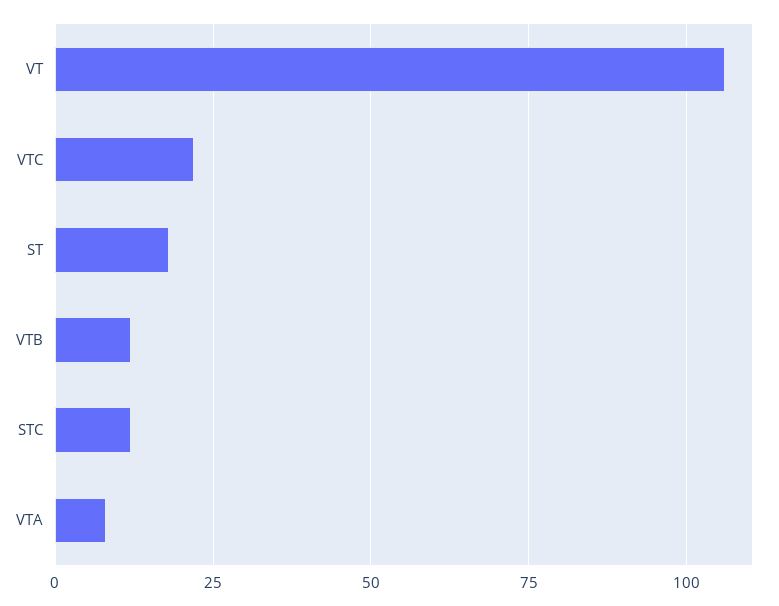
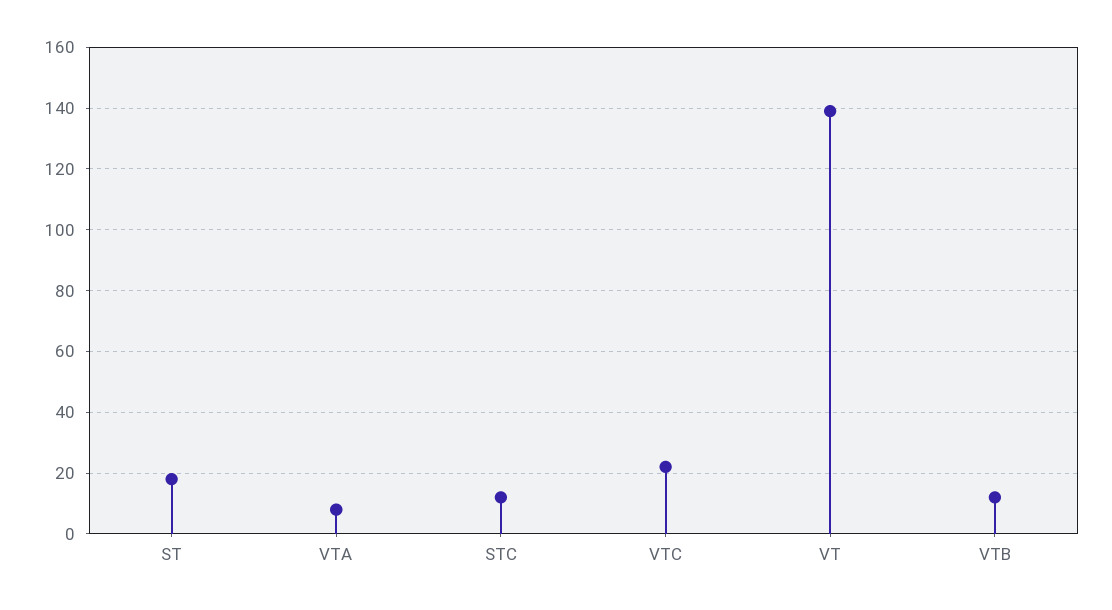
VT: 105 -> 140

